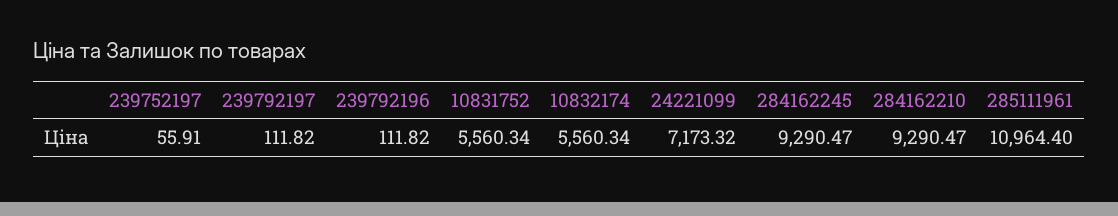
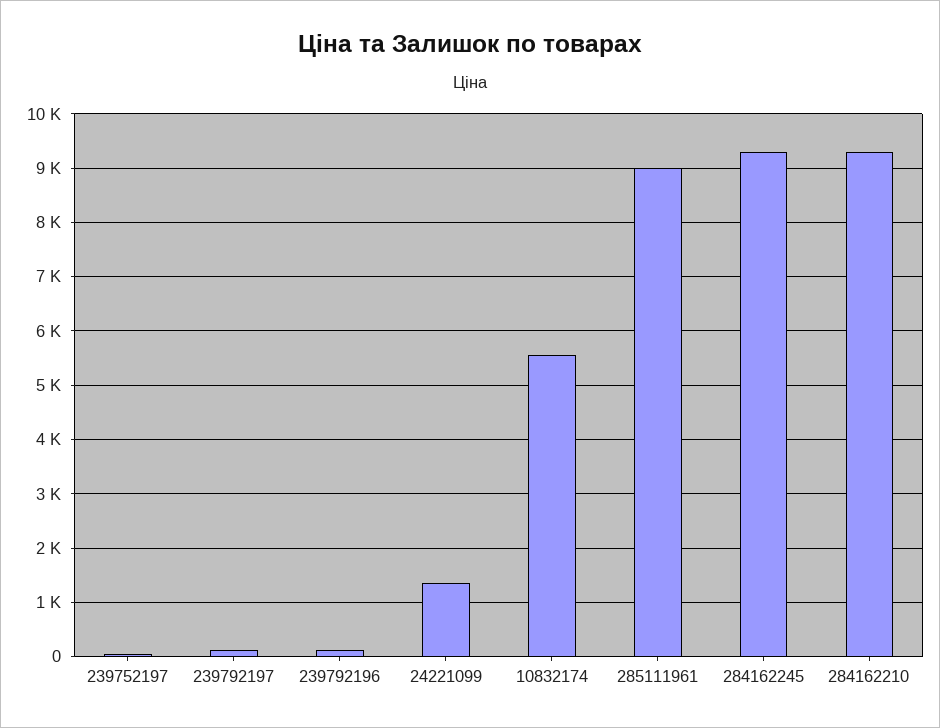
10831752: 5560.34 -> none
24221099: 7173.32 -> 1400
285111961: 10964.4 -> 9000

